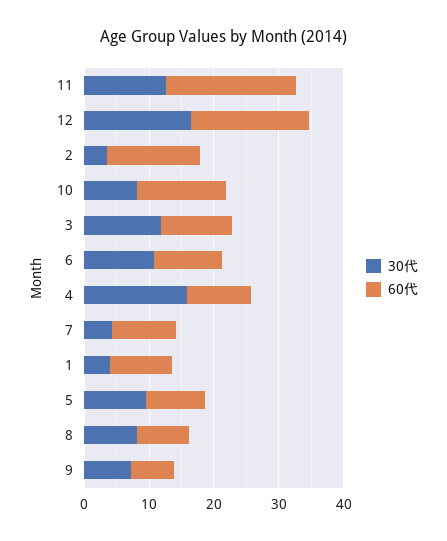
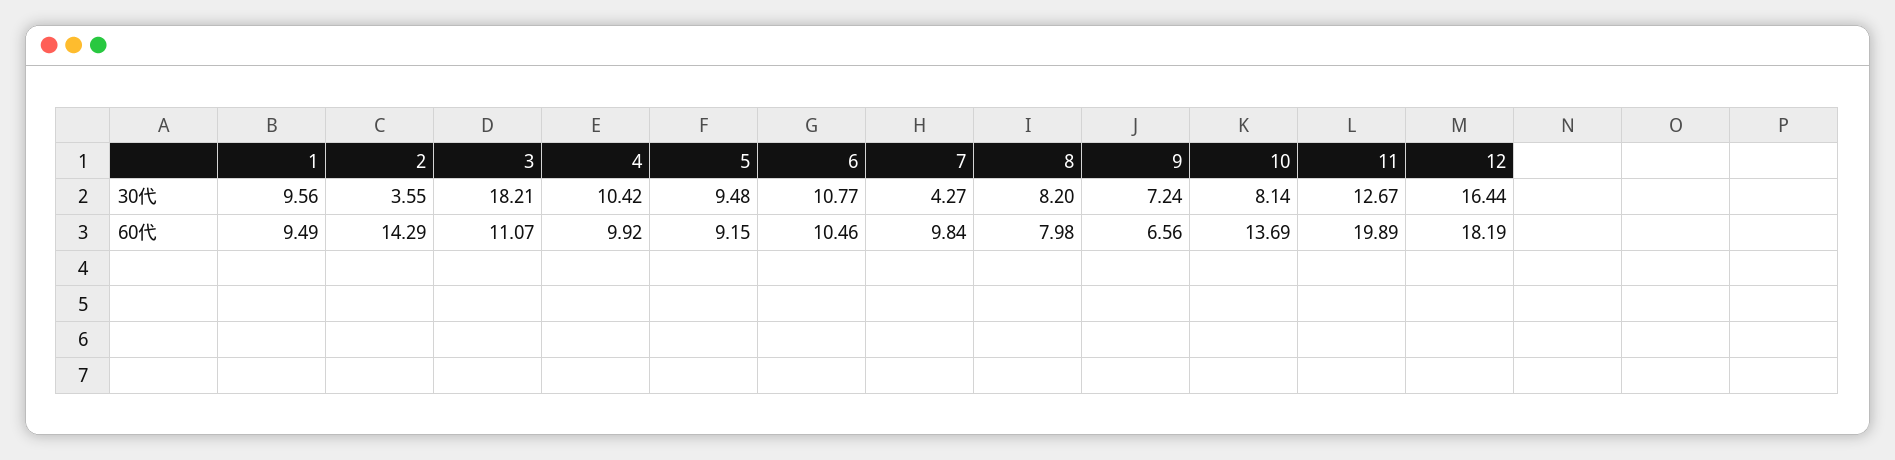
30代, 3: 12 -> 18.21
30代, 4: 16 -> 10.42
30代, 1: 4 -> 9.56

